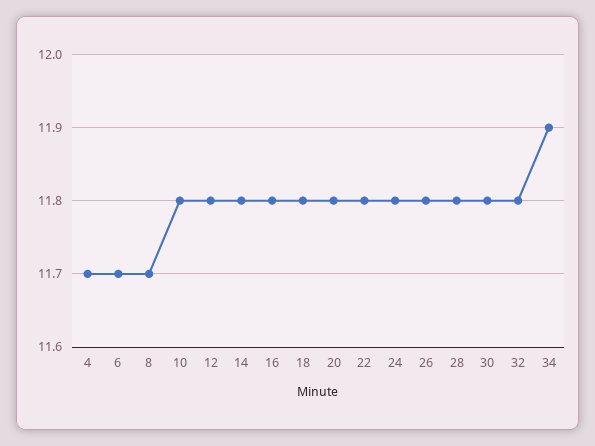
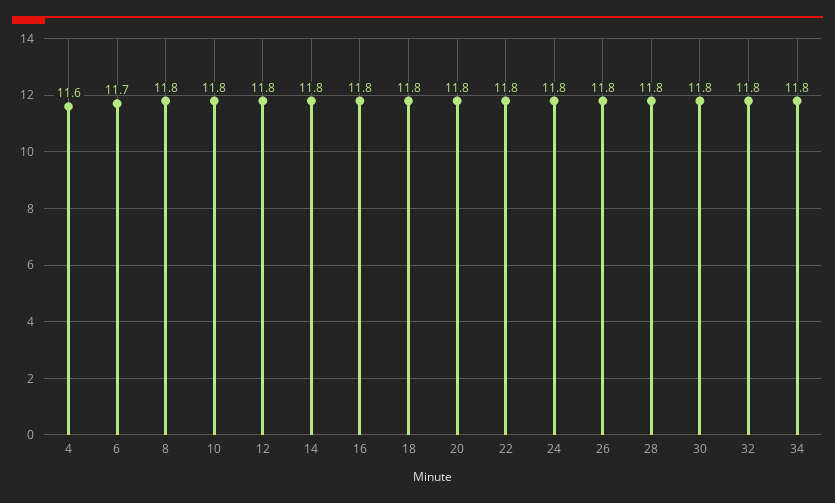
4: 11.7 -> 11.6
8: 11.7 -> 11.8
34: 11.9 -> 11.8

